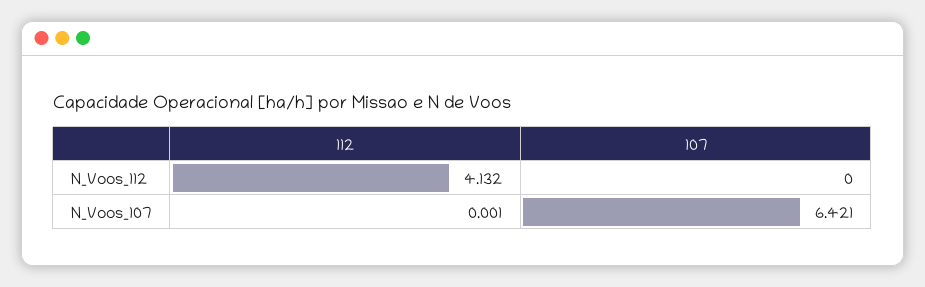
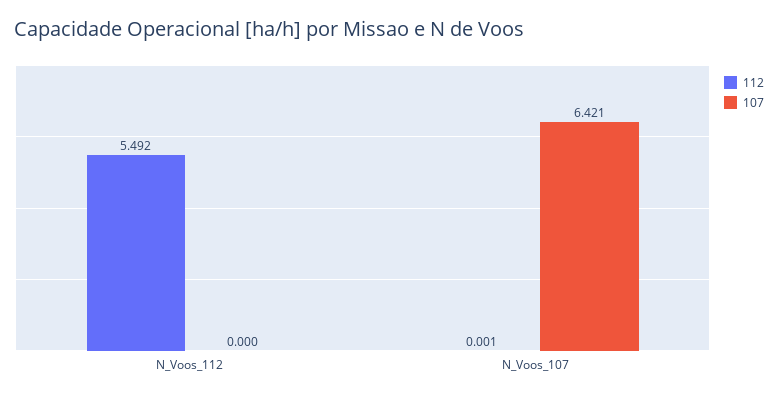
112, N_Voos_112: 4.132 -> 5.492

